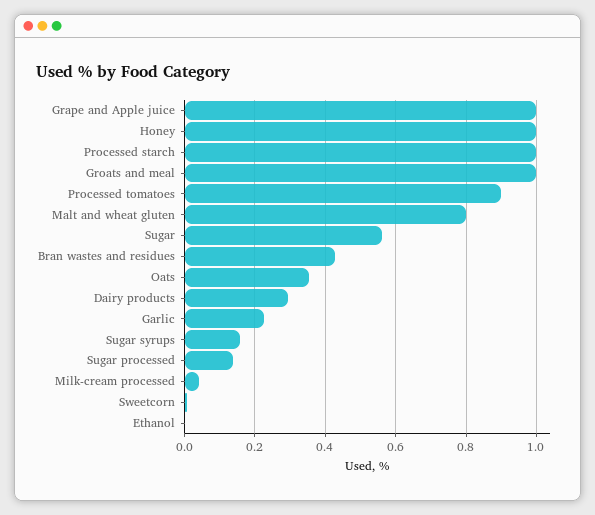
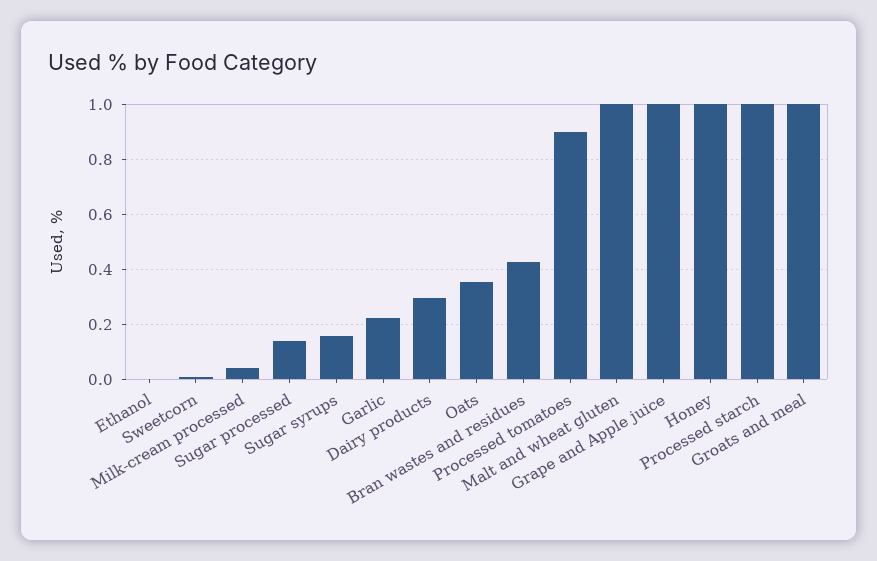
Malt and wheat gluten: 0.8 -> 1
Sugar: 0.56 -> none

